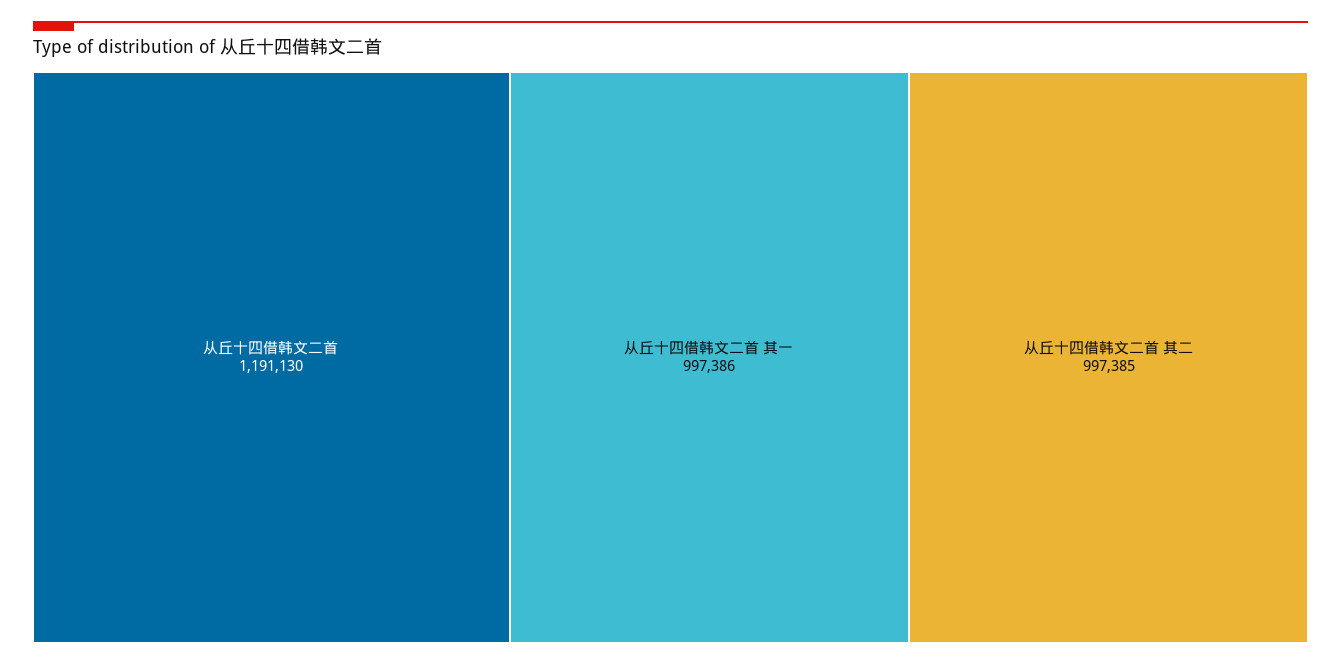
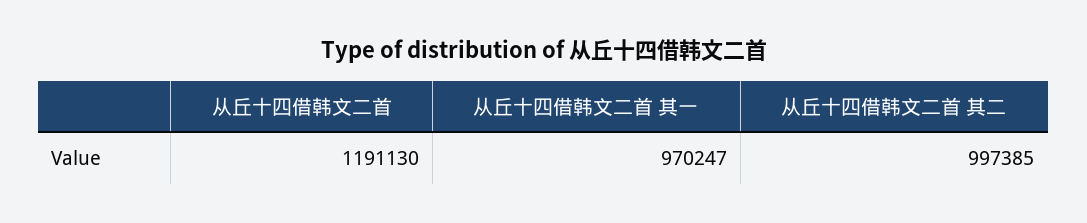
从丘十四借韩文二首 其一: 997386 -> 970247

